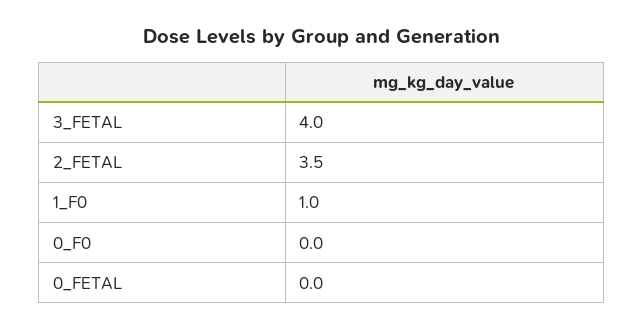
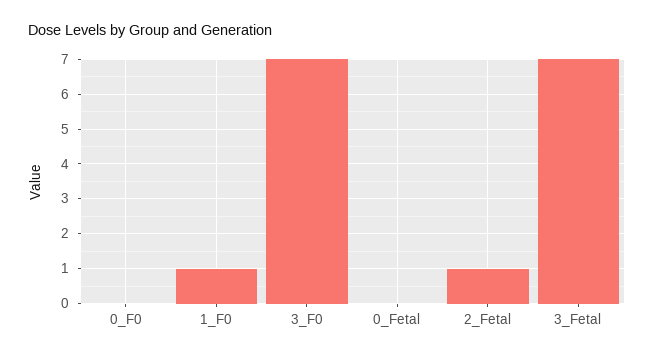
3_FETAL: 4 -> 7
2_FETAL: 3.5 -> 1
3_F0: none -> 7

